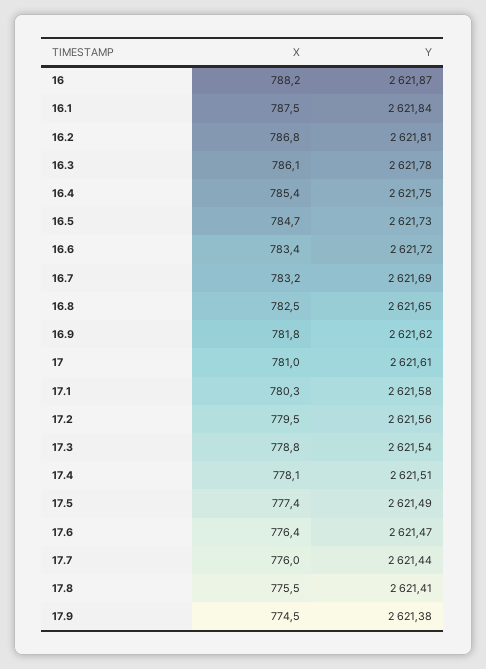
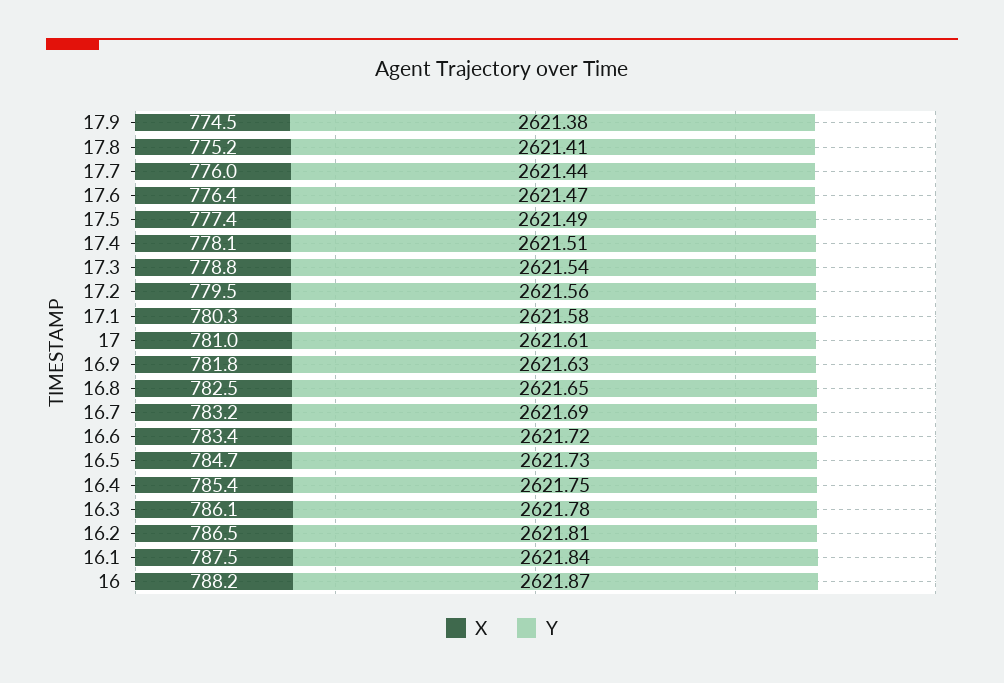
X, 16.2: 786.8 -> 786.5
Y, 16.9: 2621.62 -> 2621.63
X, 17.8: 775.5 -> 775.2

